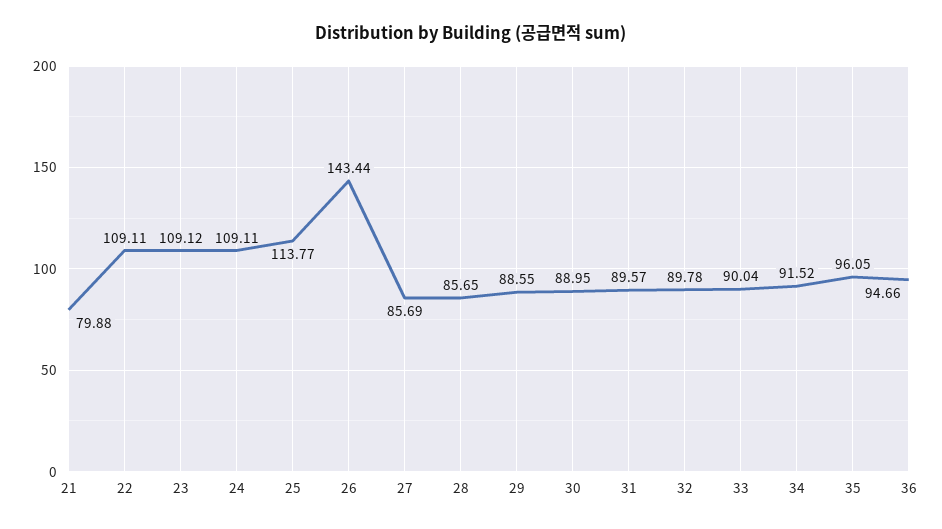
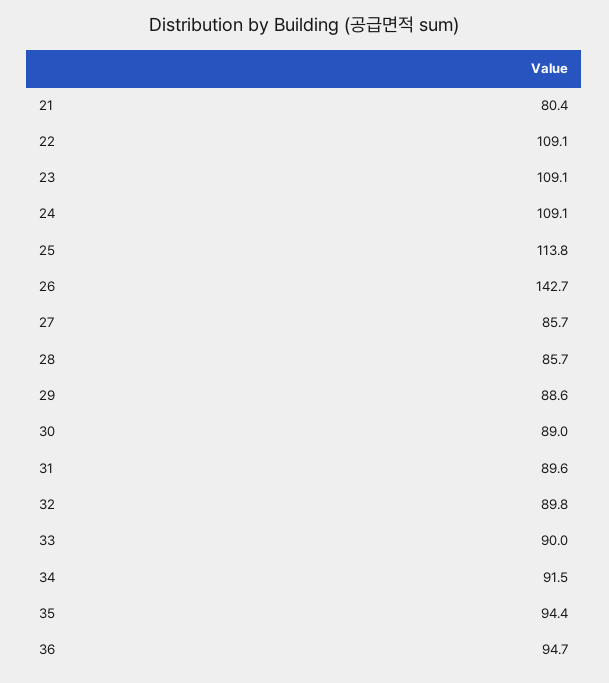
21: 79.88 -> 80.4
26: 143.44 -> 142.7
35: 96.05 -> 94.4

